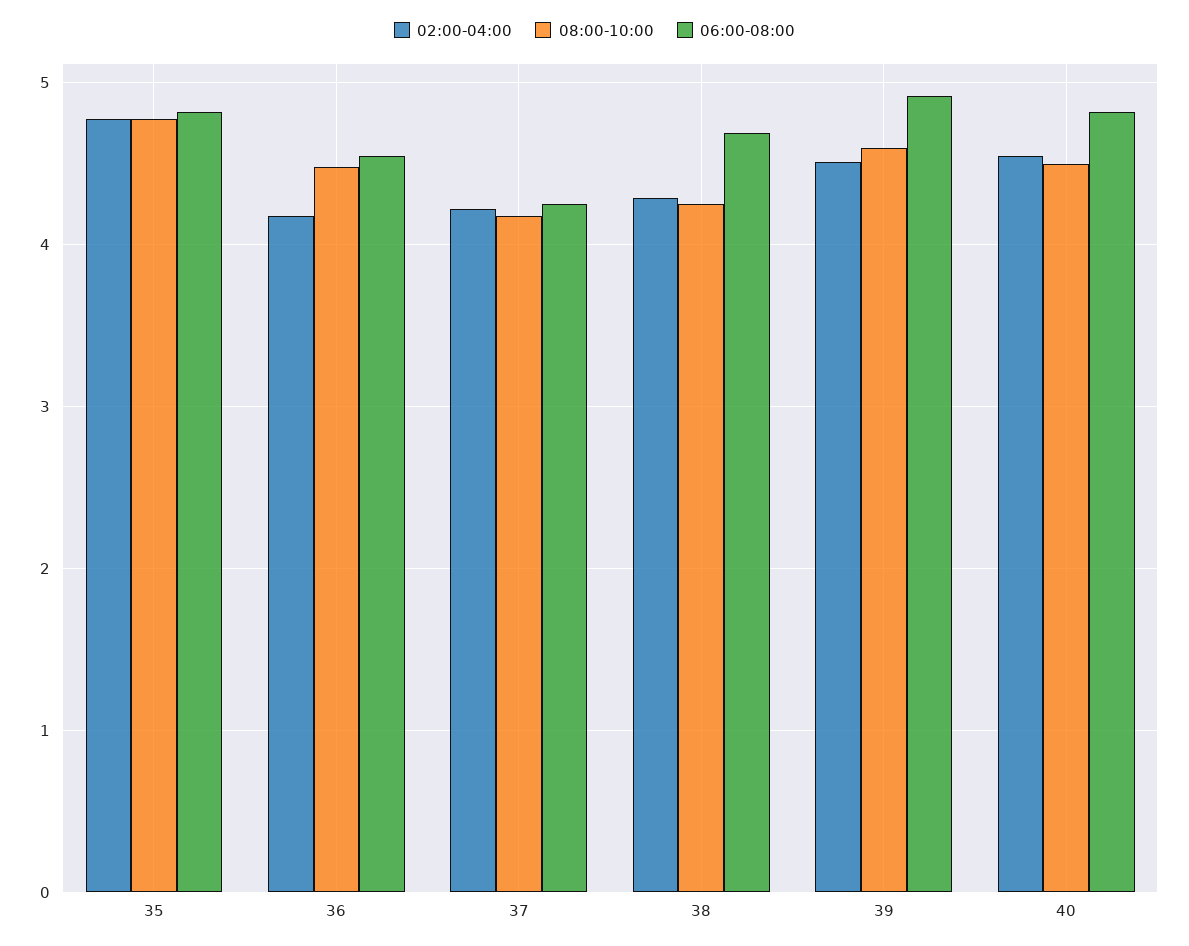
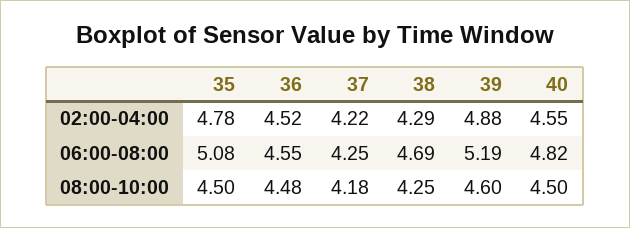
08:00-10:00, 35: 4.8 -> 4.5
06:00-08:00, 35: 4.8 -> 5.08
02:00-04:00, 36: 4.2 -> 4.52
02:00-04:00, 39: 4.5 -> 4.88
06:00-08:00, 39: 4.9 -> 5.19

